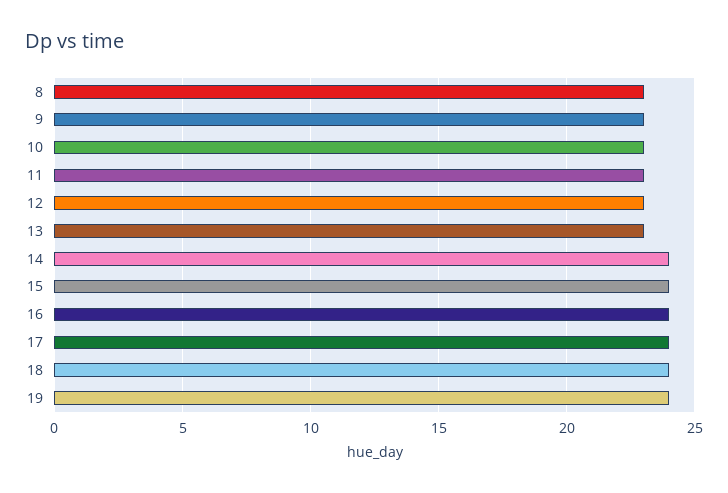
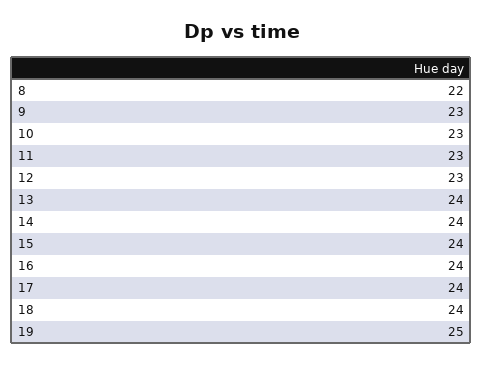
8: 23 -> 22
13: 23 -> 24
19: 24 -> 25

